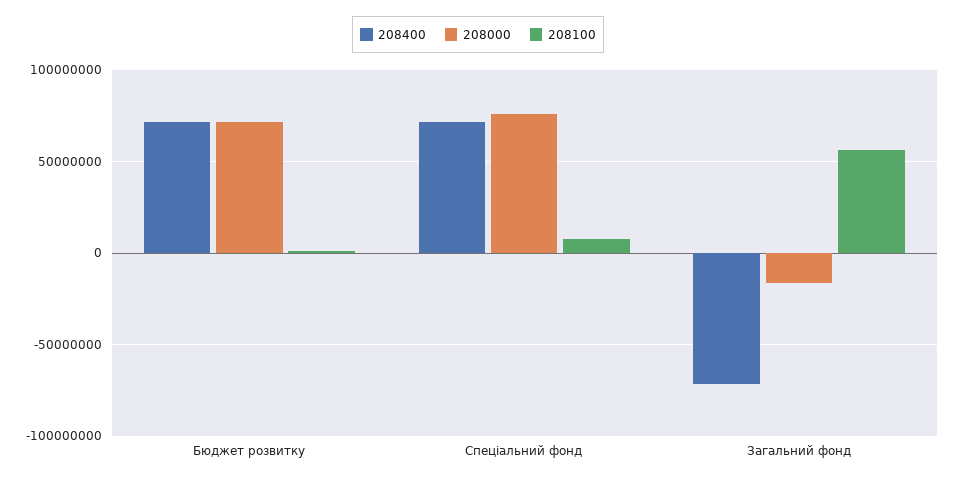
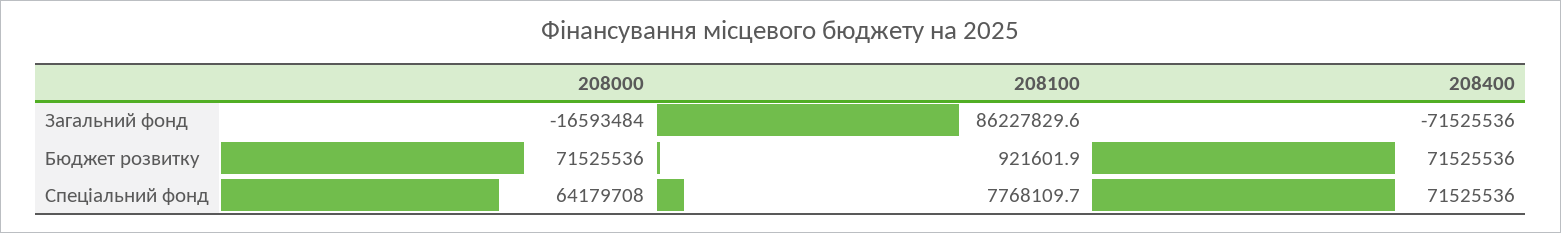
208000, Спеціальний фонд: 75000000 -> 64179708
208100, Загальний фонд: 55000000 -> 86227829.6

